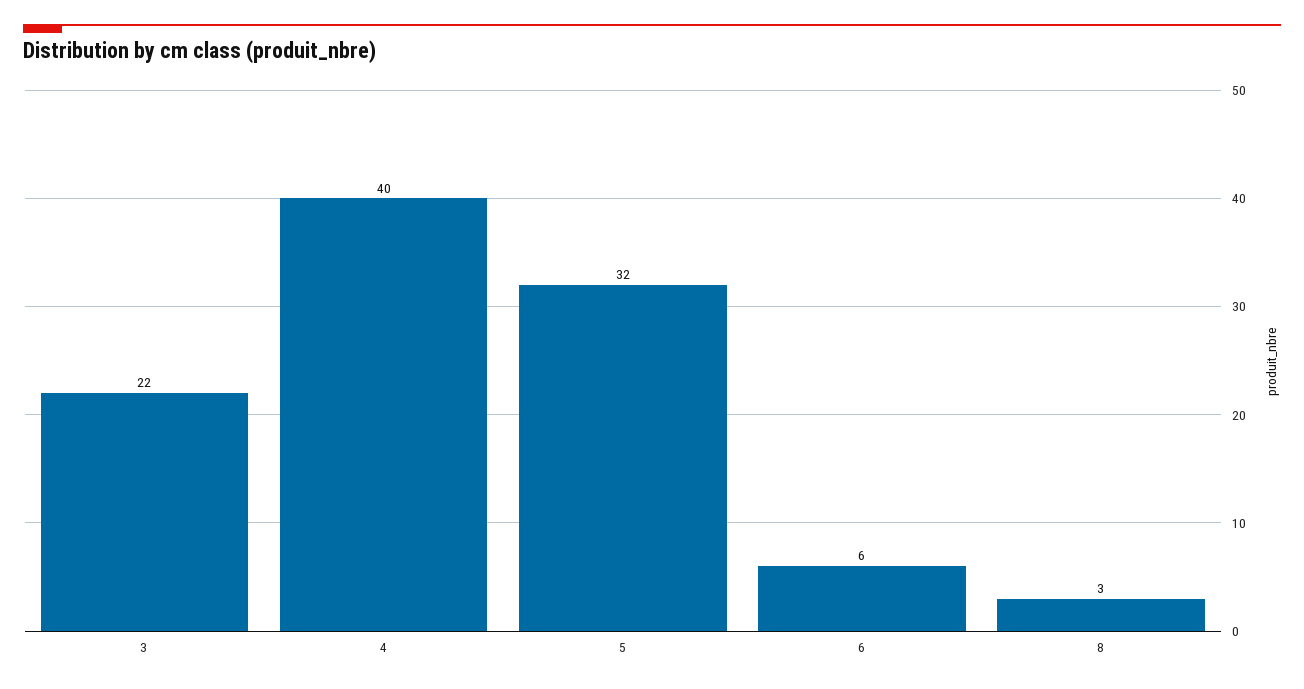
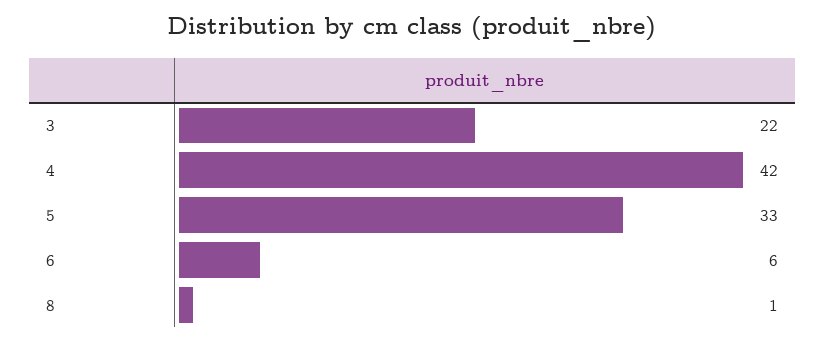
4: 40 -> 42
5: 32 -> 33
8: 3 -> 1

